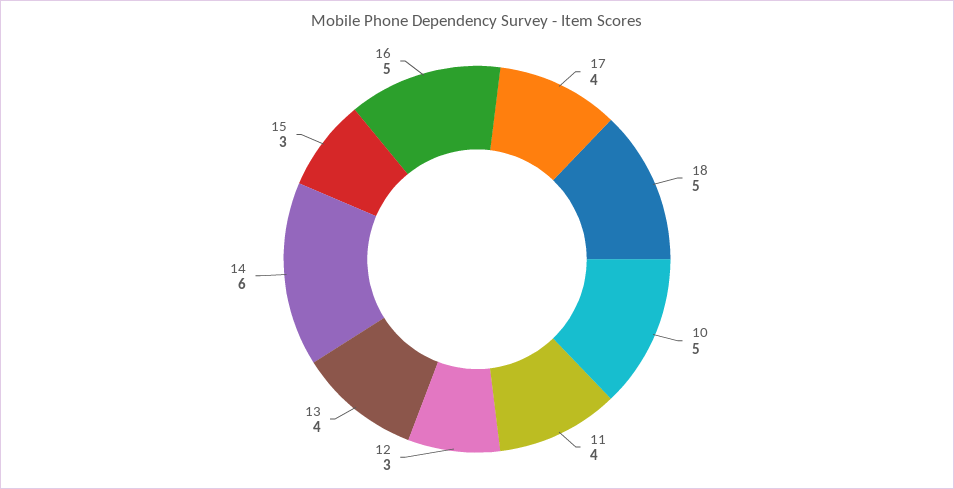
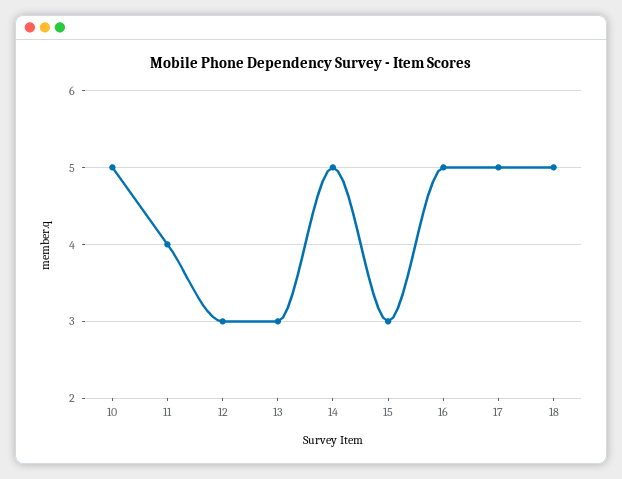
17: 4 -> 5
13: 4 -> 3
14: 6 -> 5

